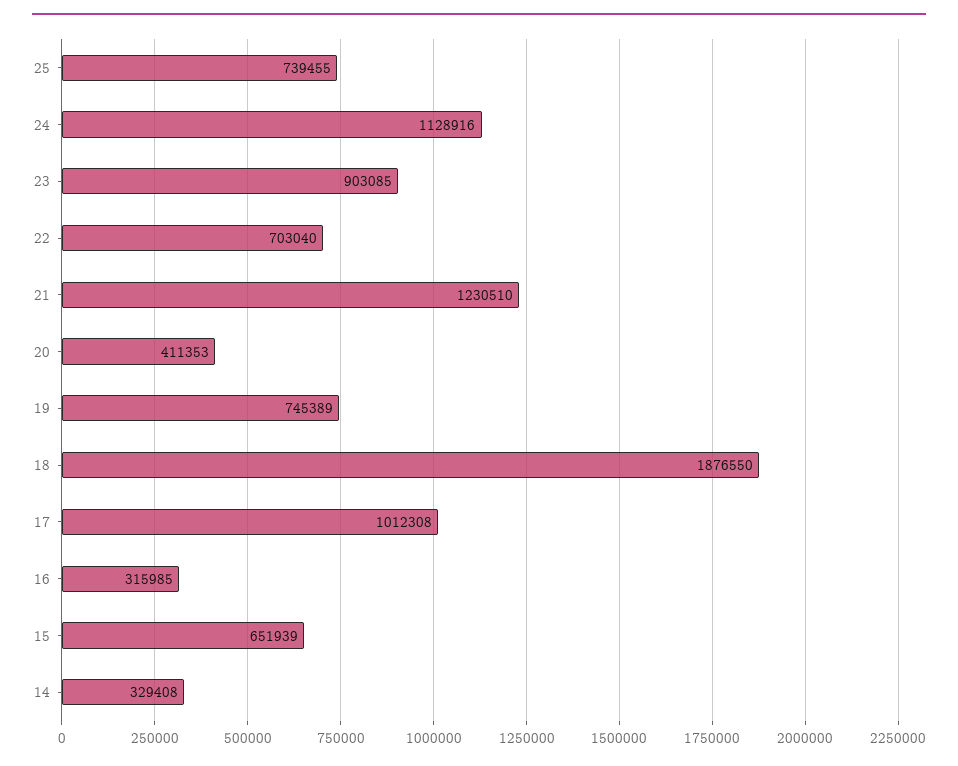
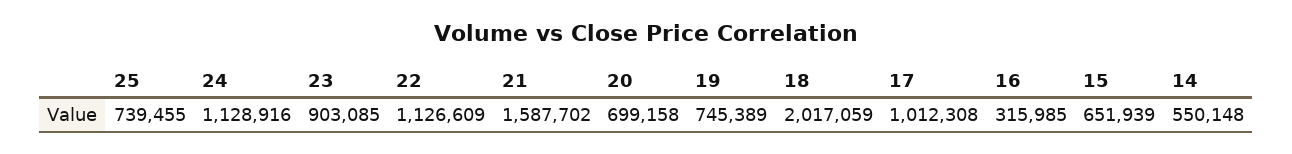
22: 703040 -> 1126609
21: 1230510 -> 1587702
20: 411353 -> 699158
18: 1876550 -> 2017059
14: 329408 -> 550148

